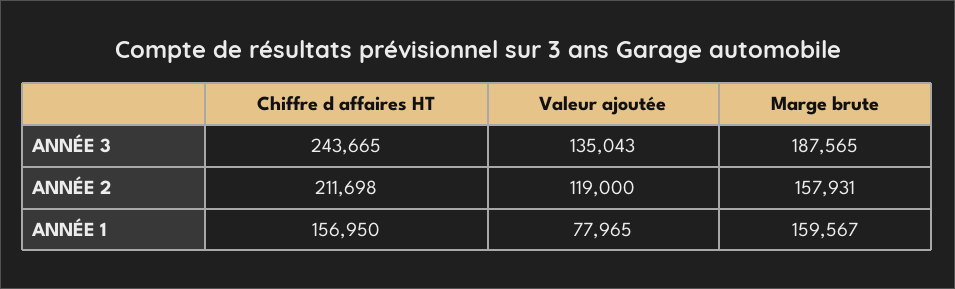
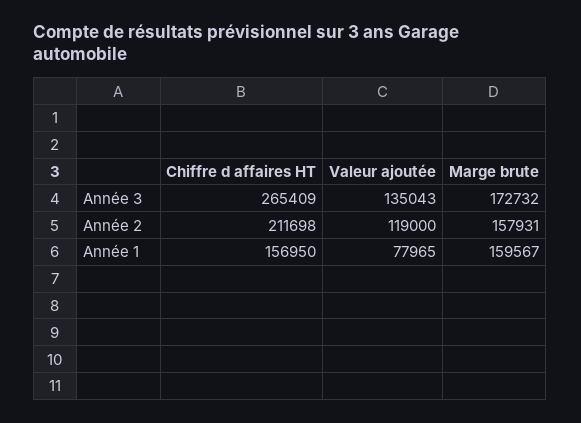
Chiffre d affaires HT, ANNÉE 3: 243665 -> 265409
Marge brute, ANNÉE 3: 187565 -> 172732

